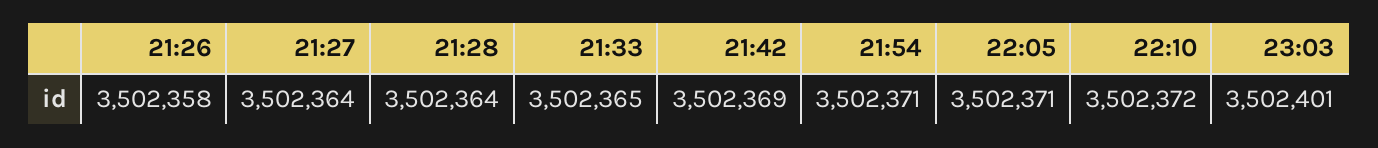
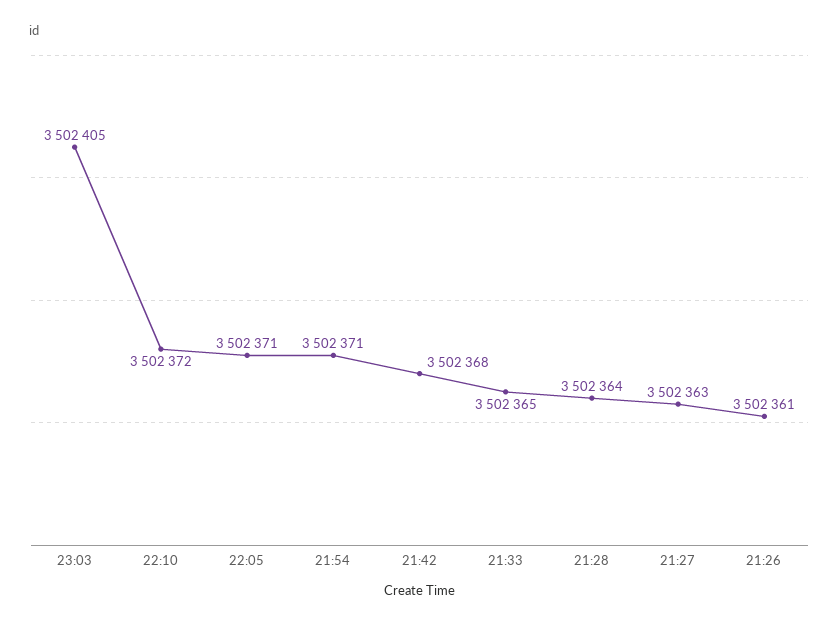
21:26: 3502358 -> 3502361
21:27: 3502364 -> 3502363
21:42: 3502369 -> 3502368
23:03: 3502401 -> 3502405

